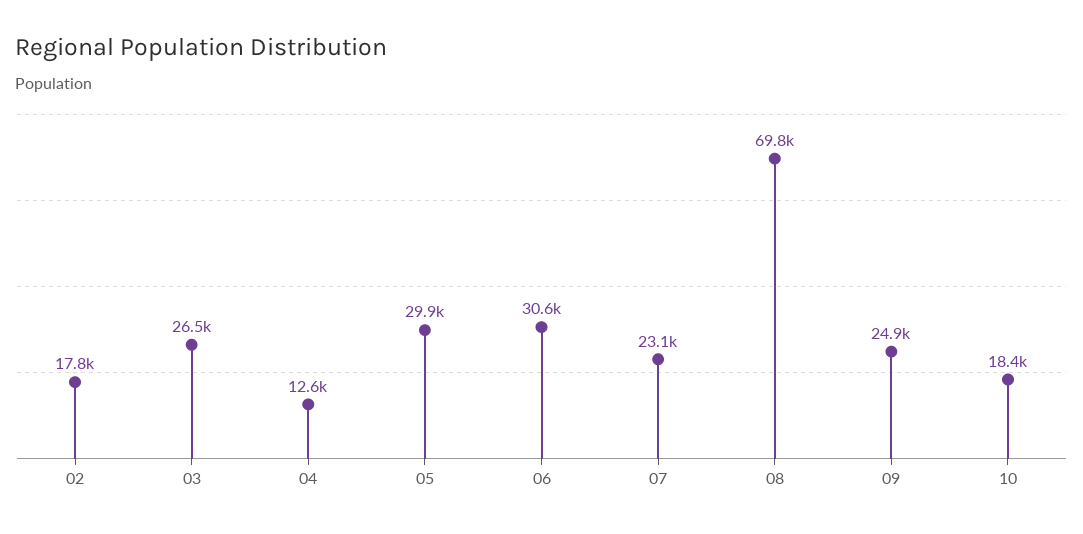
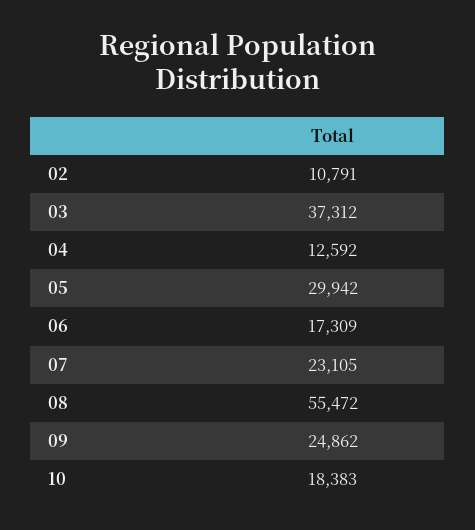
02: 17800 -> 10791
03: 26500 -> 37312
06: 30600 -> 17309
08: 69800 -> 55472

